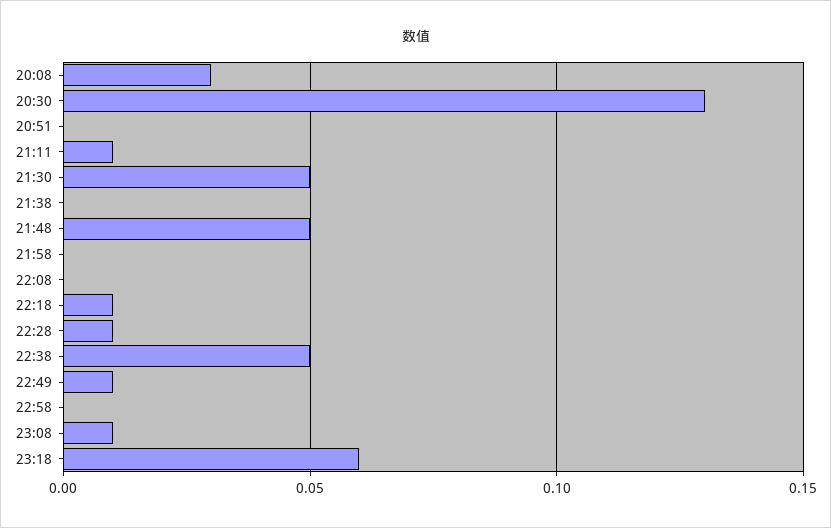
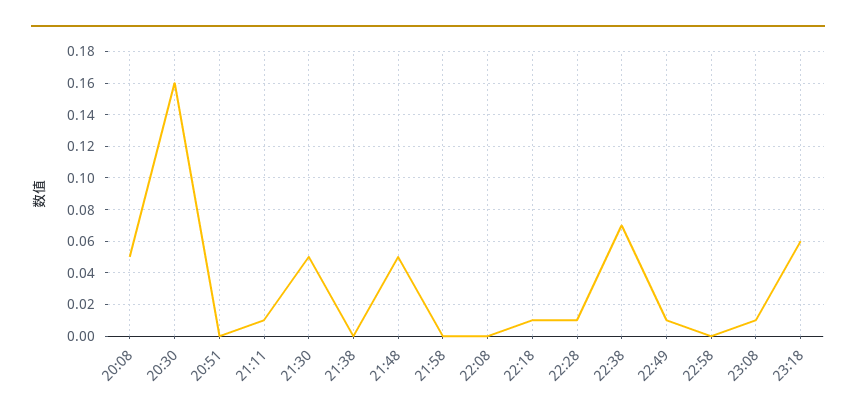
20:08: 0.03 -> 0.05
20:30: 0.13 -> 0.16
22:38: 0.05 -> 0.07

